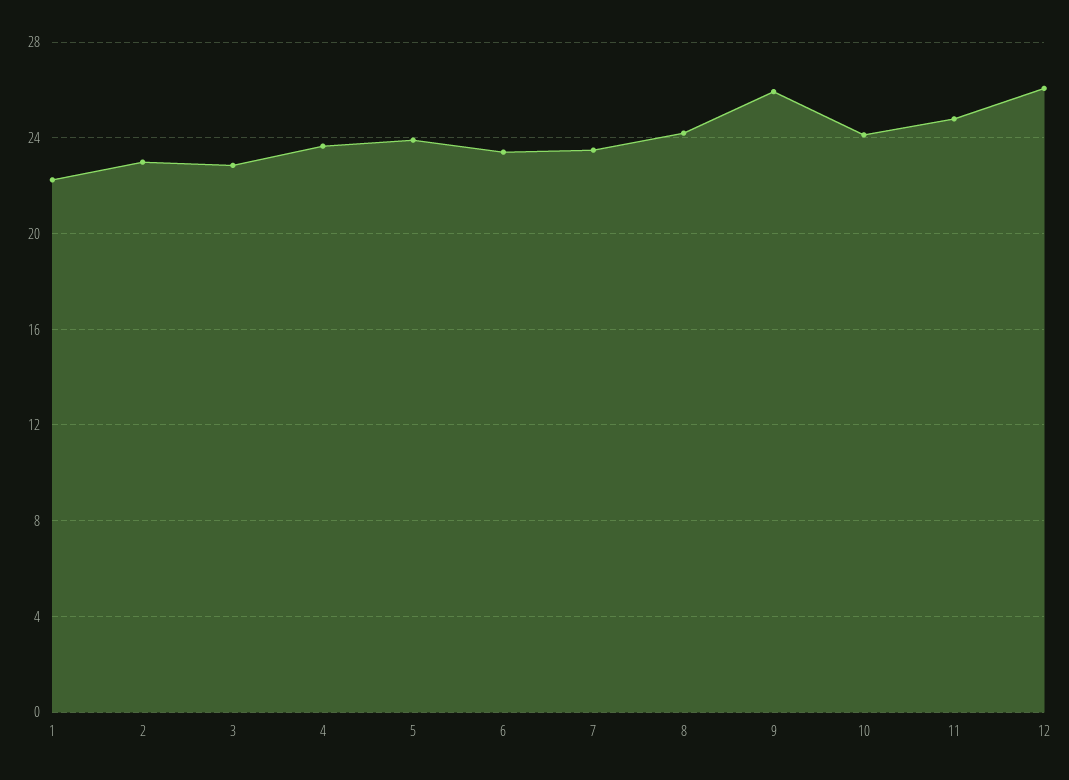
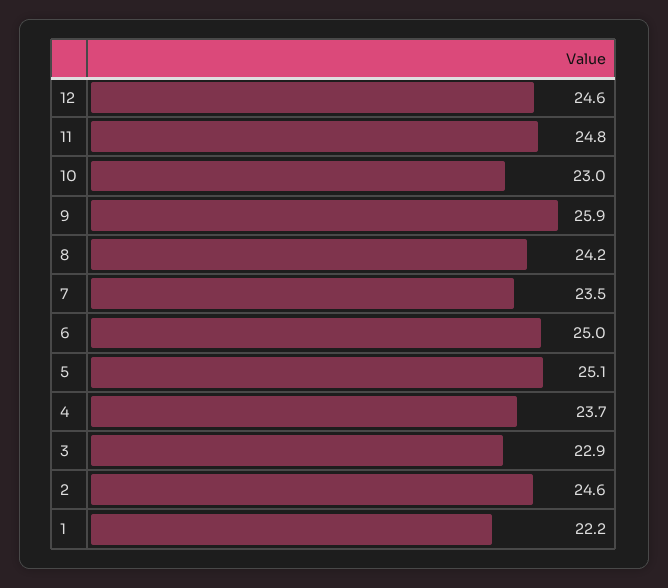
2: 23 -> 24.6
5: 24 -> 25.1
6: 23.5 -> 25
10: 24 -> 23
12: 26 -> 24.6

